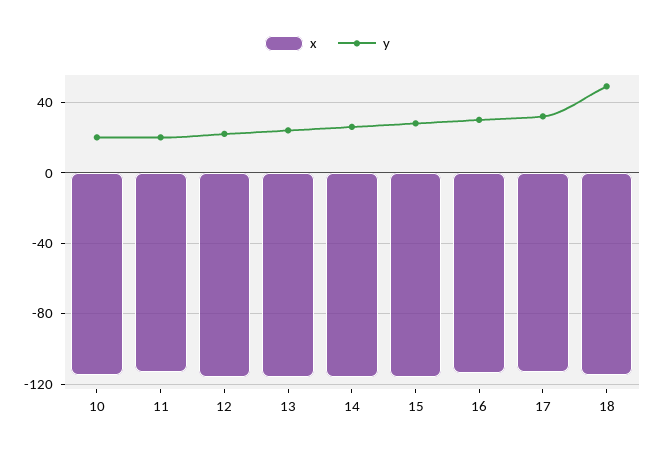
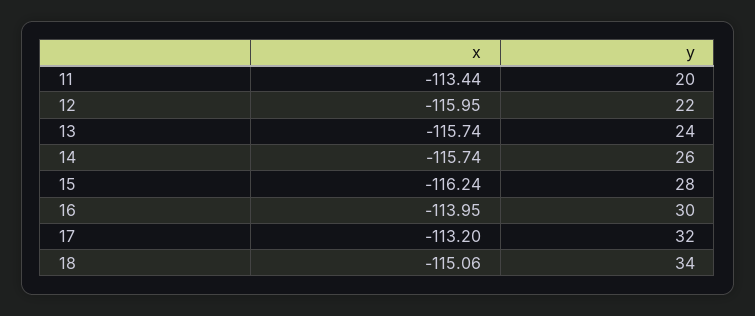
x, 10: -115 -> none
y, 10: 20 -> none
y, 18: 50 -> 34

